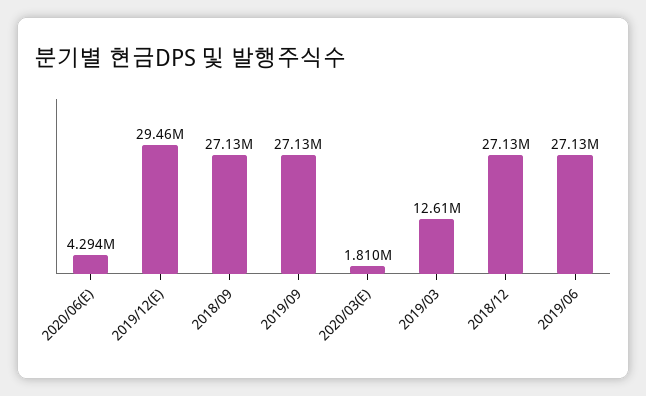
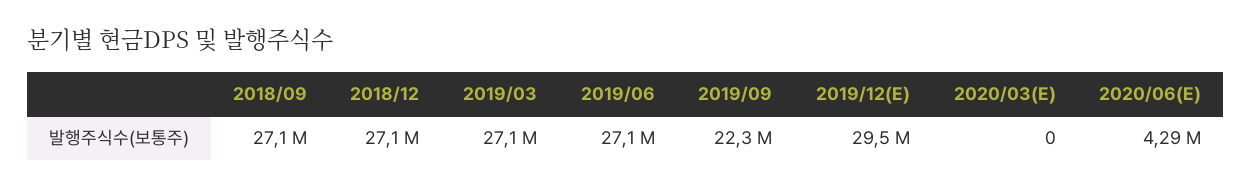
2019/09: 27130000 -> 22300000
2020/03(E): 1810000 -> 0
2019/03: 12610000 -> 27100000

